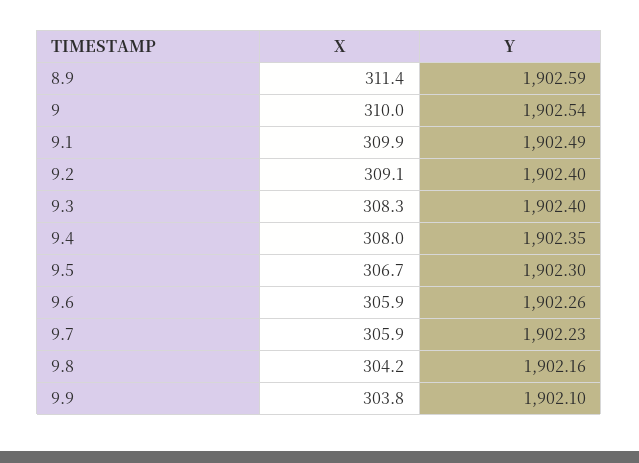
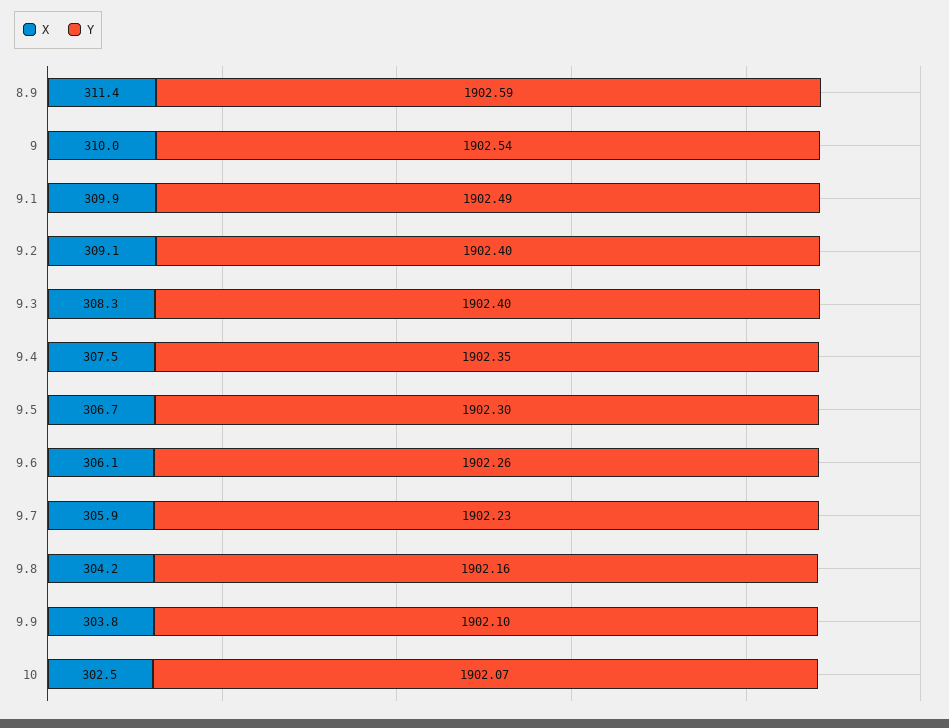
X, 9.4: 308 -> 307.5
X, 9.6: 305.9 -> 306.1
X, 10: none -> 302.5
Y, 10: none -> 1902.07

